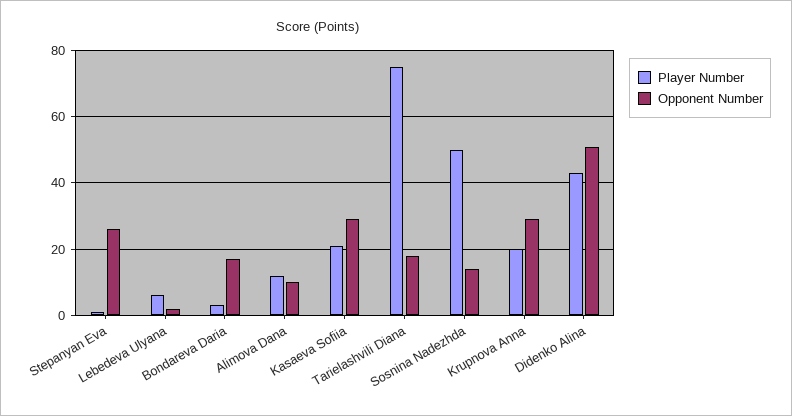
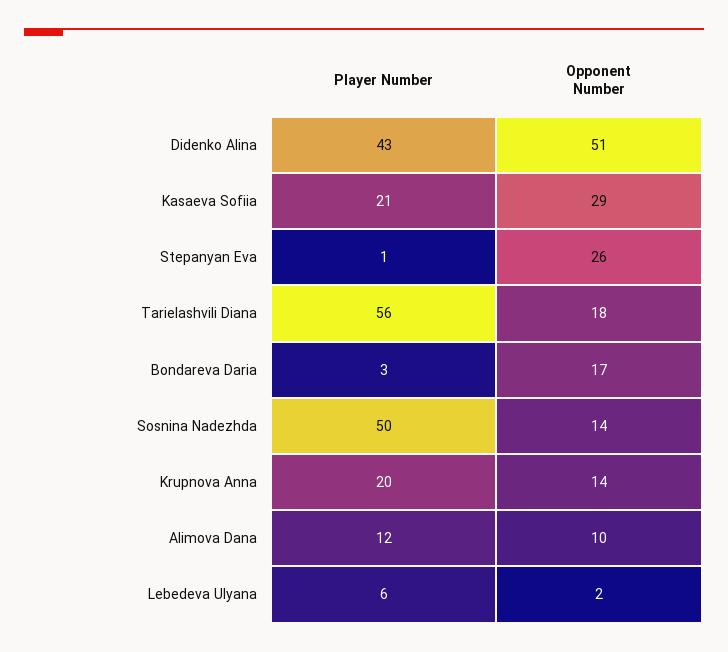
Player Number, Tarielashvili Diana: 75 -> 56
Opponent Number, Krupnova Anna: 30 -> 14

